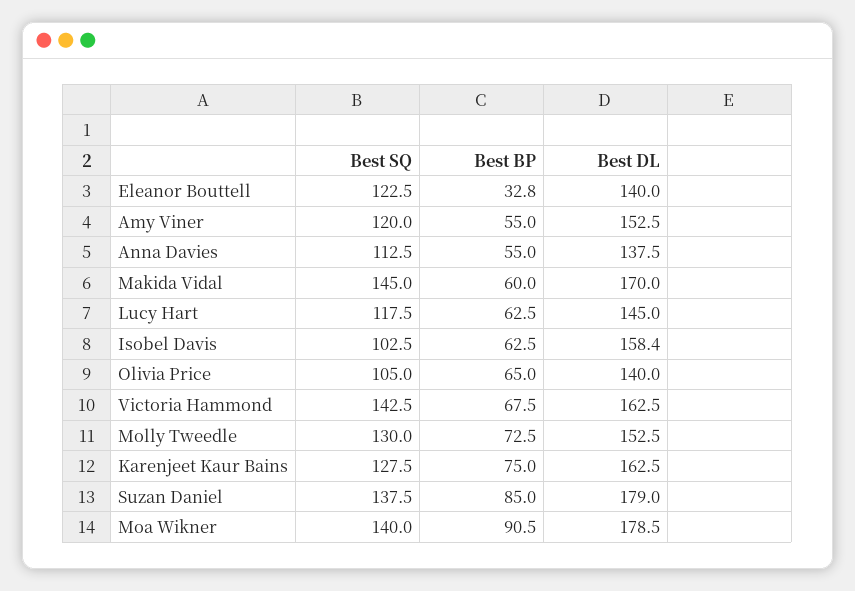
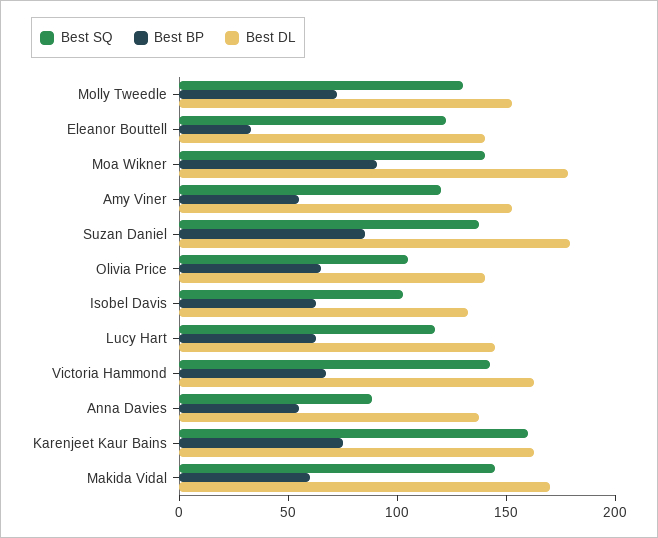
Best SQ, Anna Davies: 112.5 -> 90
Best DL, Isobel Davis: 158.4 -> 130
Best SQ, Karenjeet Kaur Bains: 127.5 -> 160

